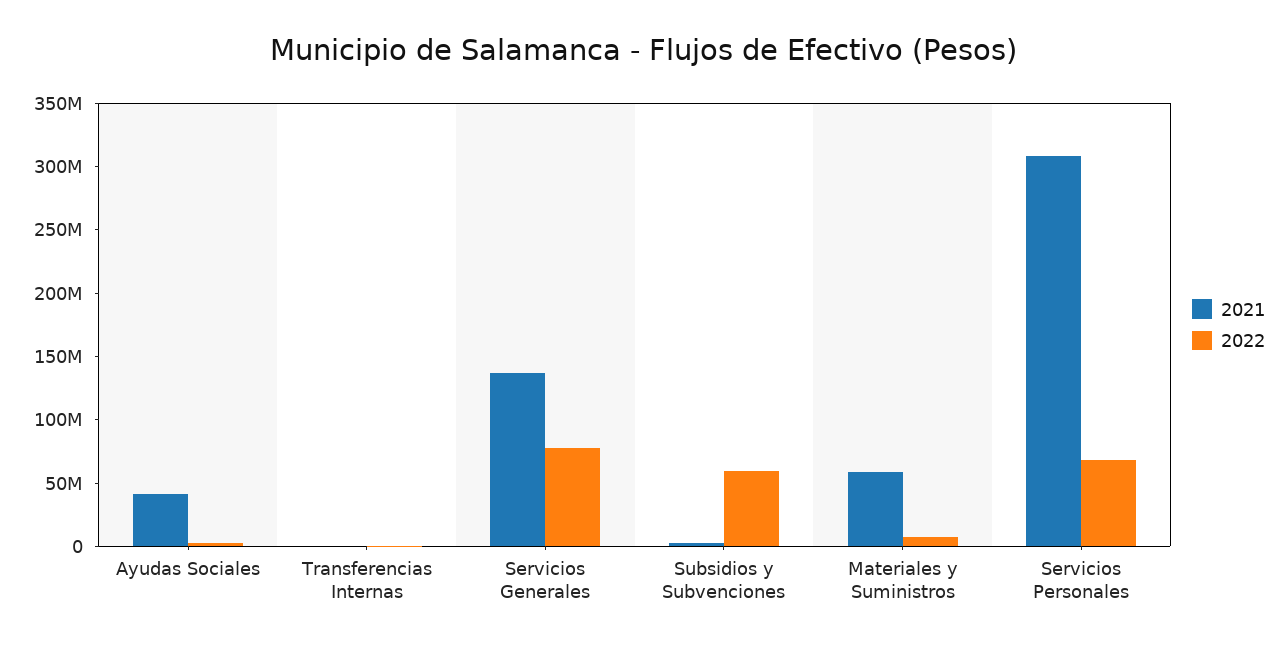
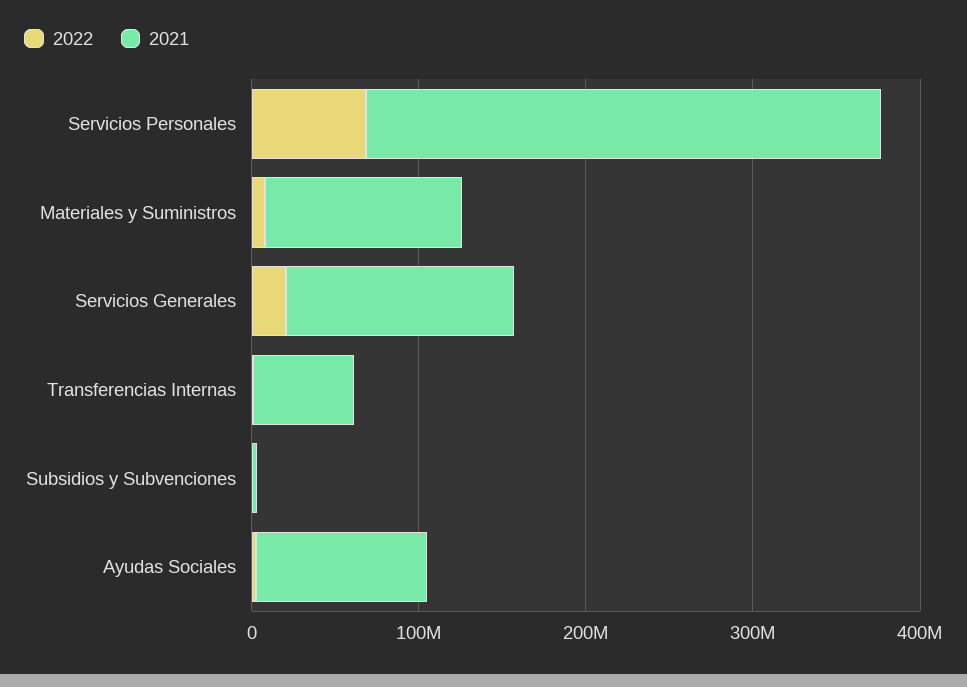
2021, Ayudas Sociales: 40000000 -> 100000000
2021, Transferencias Internas: 0 -> 60000000
2022, Servicios Generales: 80000000 -> 20000000
2022, Subsidios y Subvenciones: 60000000 -> 0
2021, Materiales y Suministros: 60000000 -> 120000000

